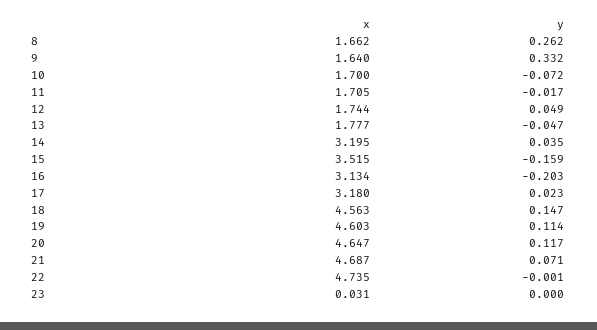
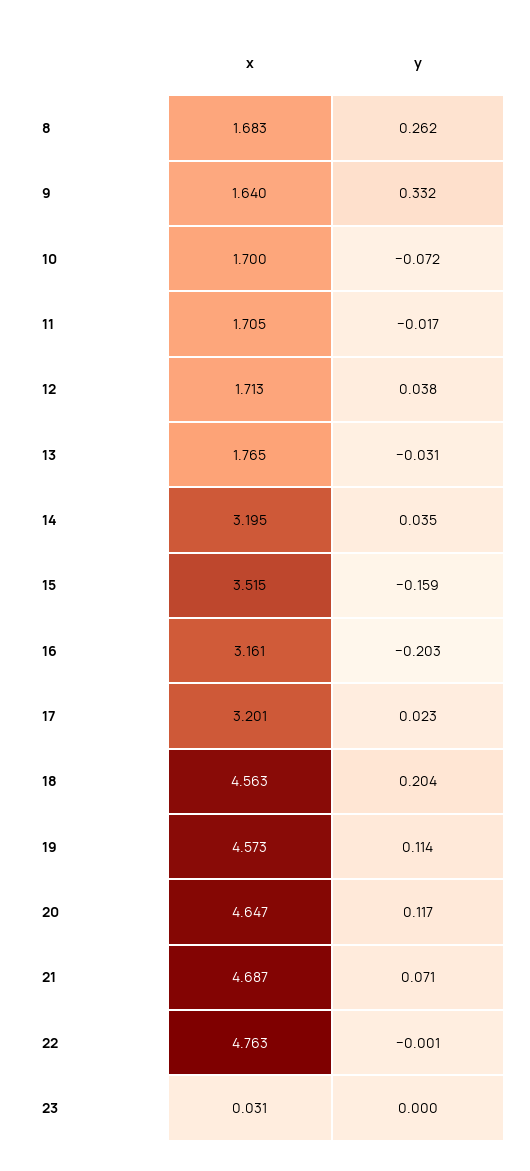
x, 8: 1.662 -> 1.683
x, 12: 1.744 -> 1.713
y, 12: 0.049 -> 0.038
x, 13: 1.777 -> 1.765
y, 13: -0.047 -> -0.031
x, 16: 3.134 -> 3.161
x, 17: 3.18 -> 3.201
y, 18: 0.147 -> 0.204
x, 19: 4.603 -> 4.573
x, 22: 4.735 -> 4.763

